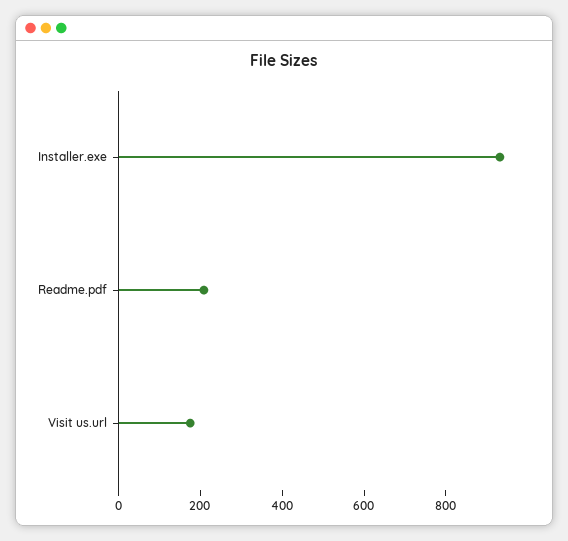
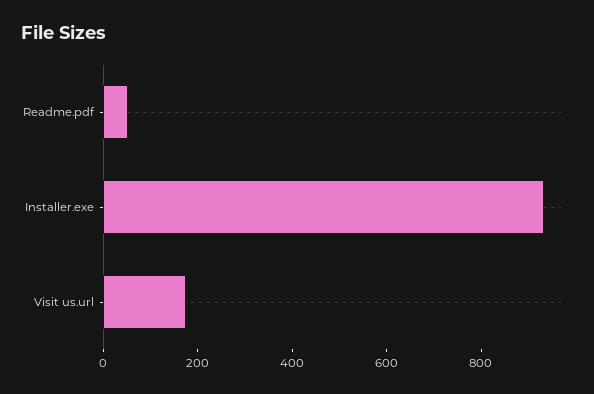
Readme.pdf: 200 -> 50

